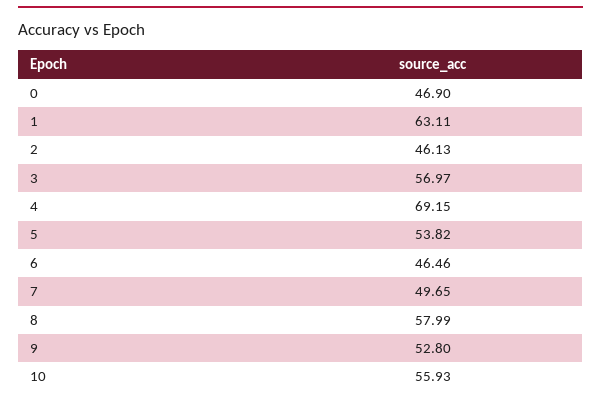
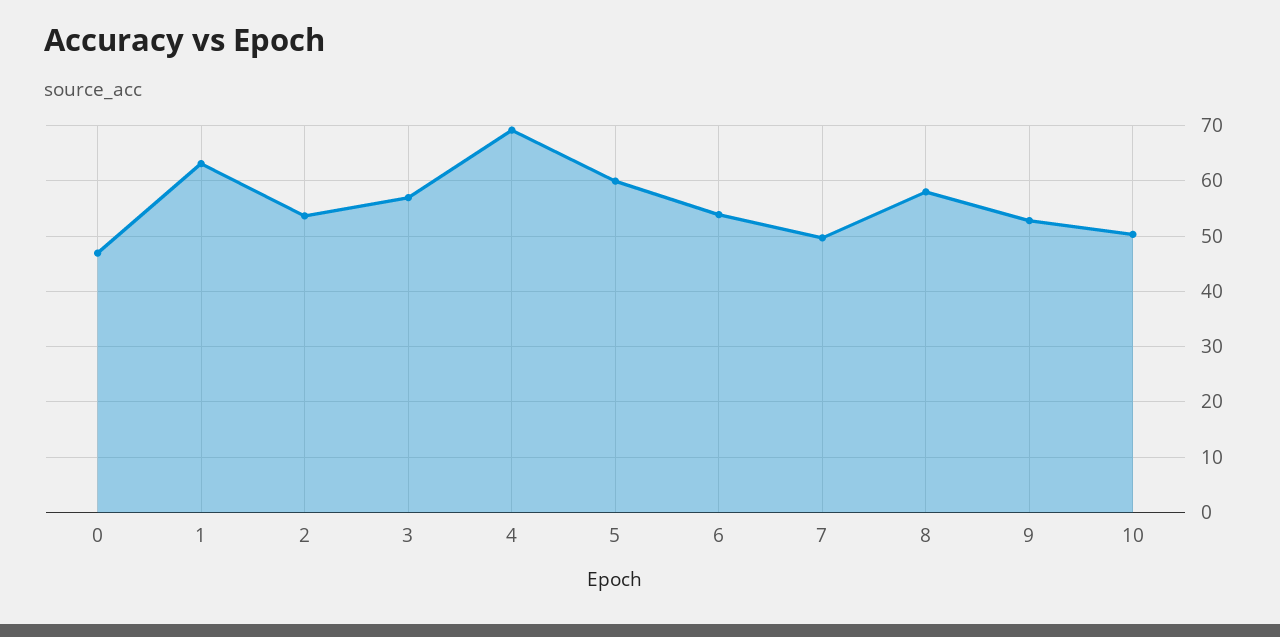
2: 46.13 -> 54
5: 53.82 -> 60
6: 46.46 -> 54
10: 55.93 -> 50

